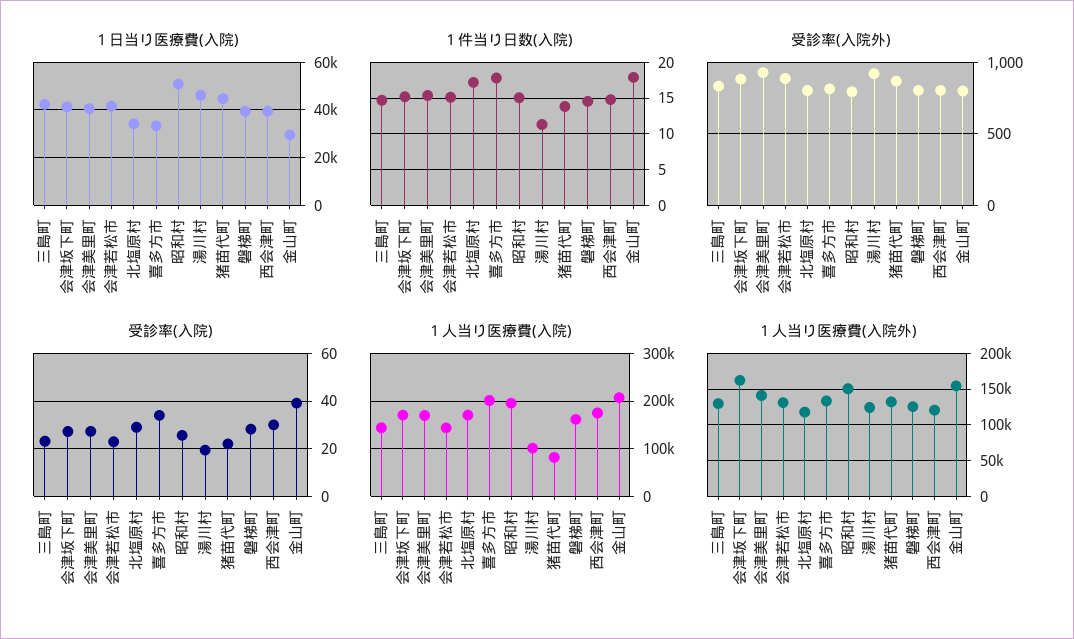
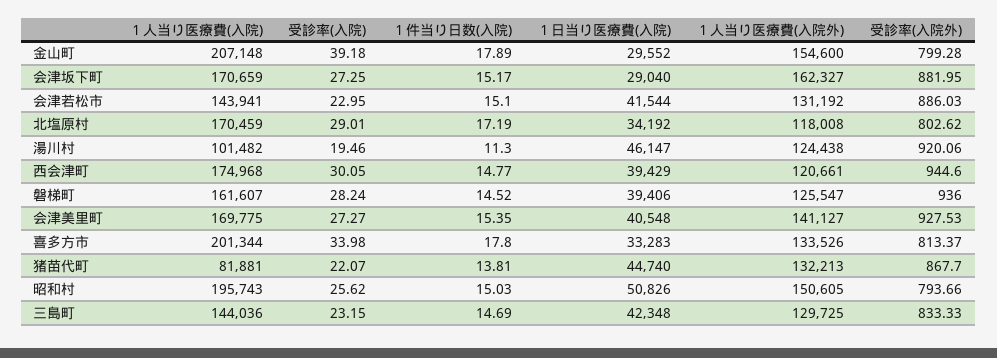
１日当り医療費(入院), 会津坂下町: 40000 -> 29040
受診率(入院外), 磐梯町: 800 -> 936
受診率(入院外), 西会津町: 800 -> 944.6

